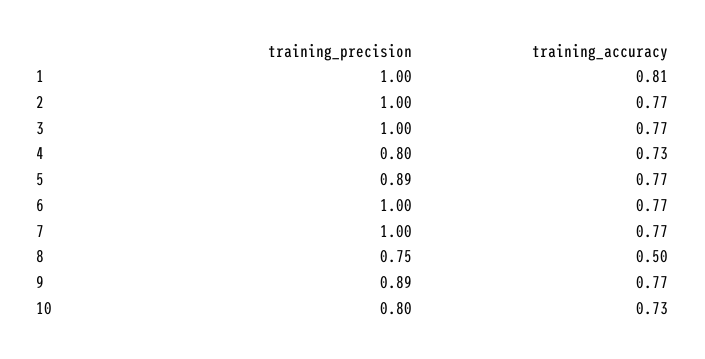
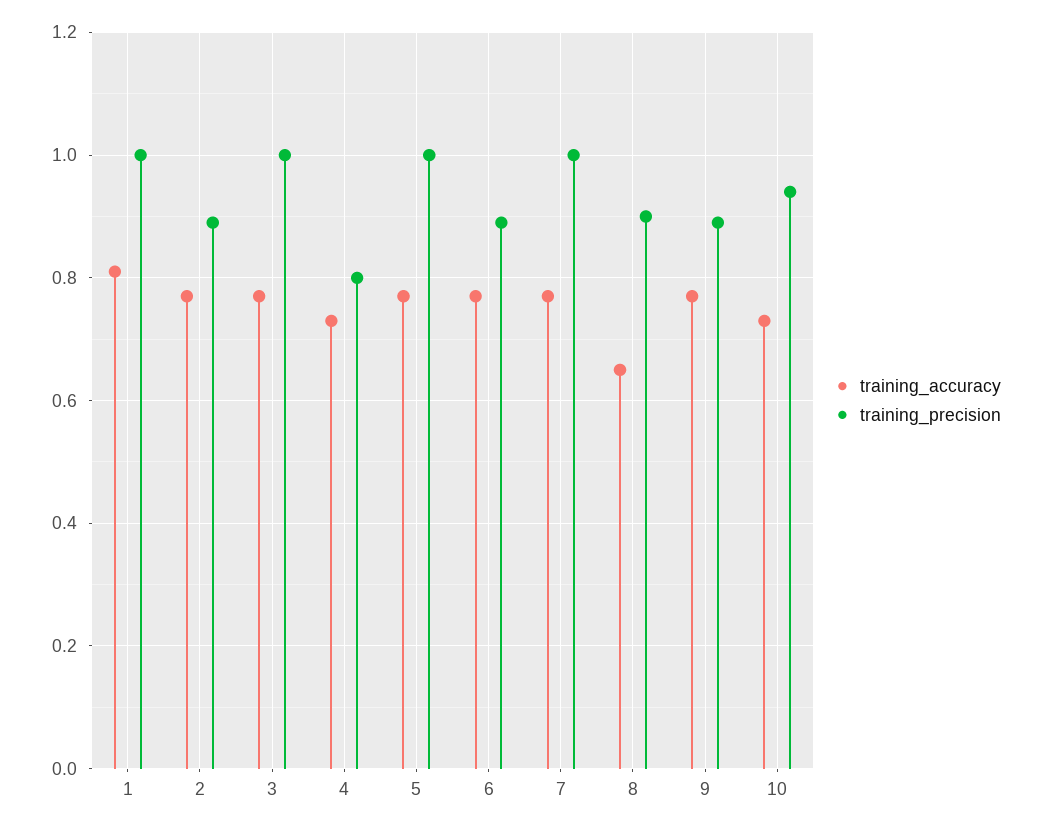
training_precision, 2: 1 -> 0.9
training_precision, 5: 0.89 -> 1
training_precision, 6: 1 -> 0.9
training_precision, 8: 0.75 -> 0.9
training_accuracy, 8: 0.5 -> 0.65
training_precision, 10: 0.8 -> 0.95

